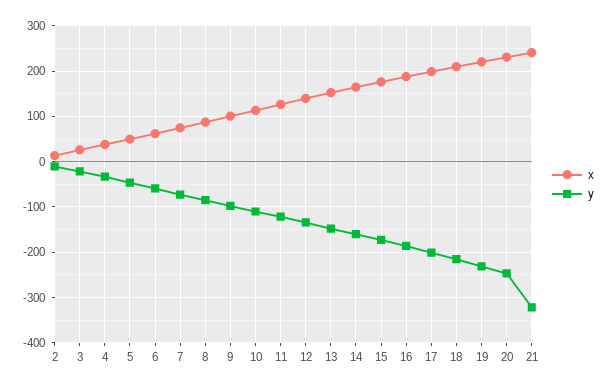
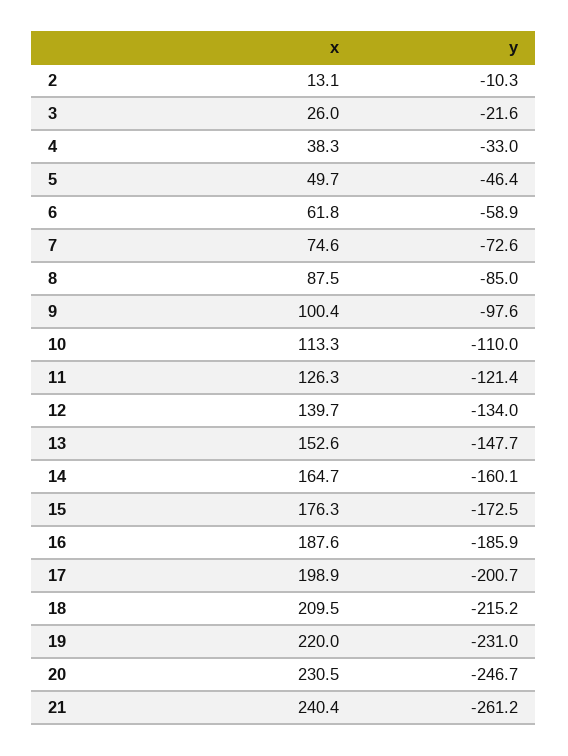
y, 21: -320 -> -261.2

